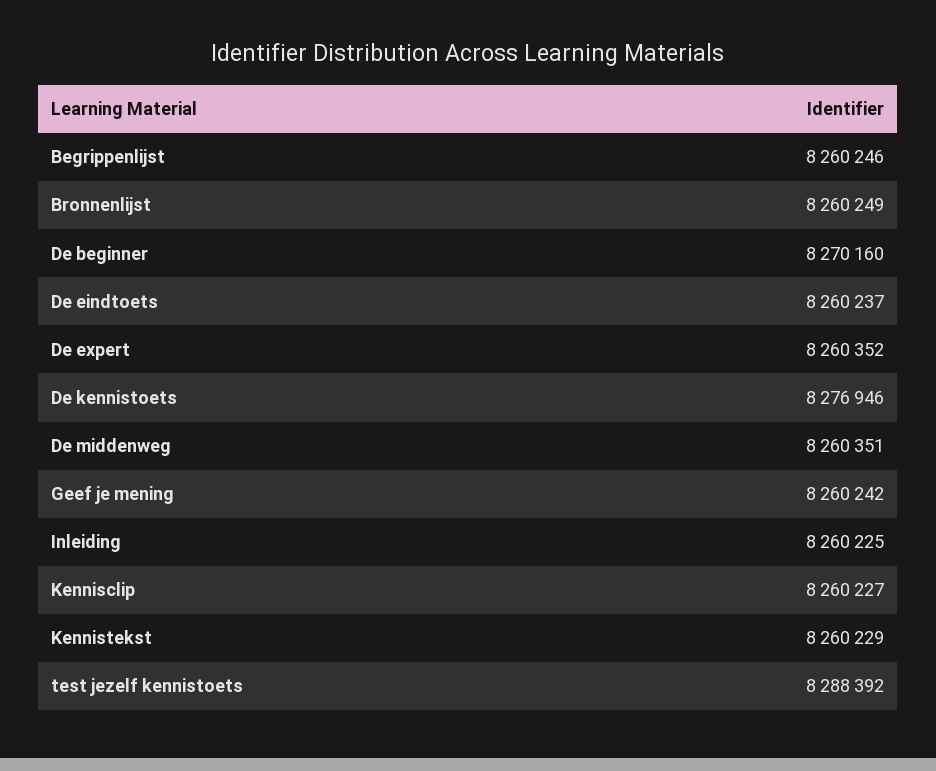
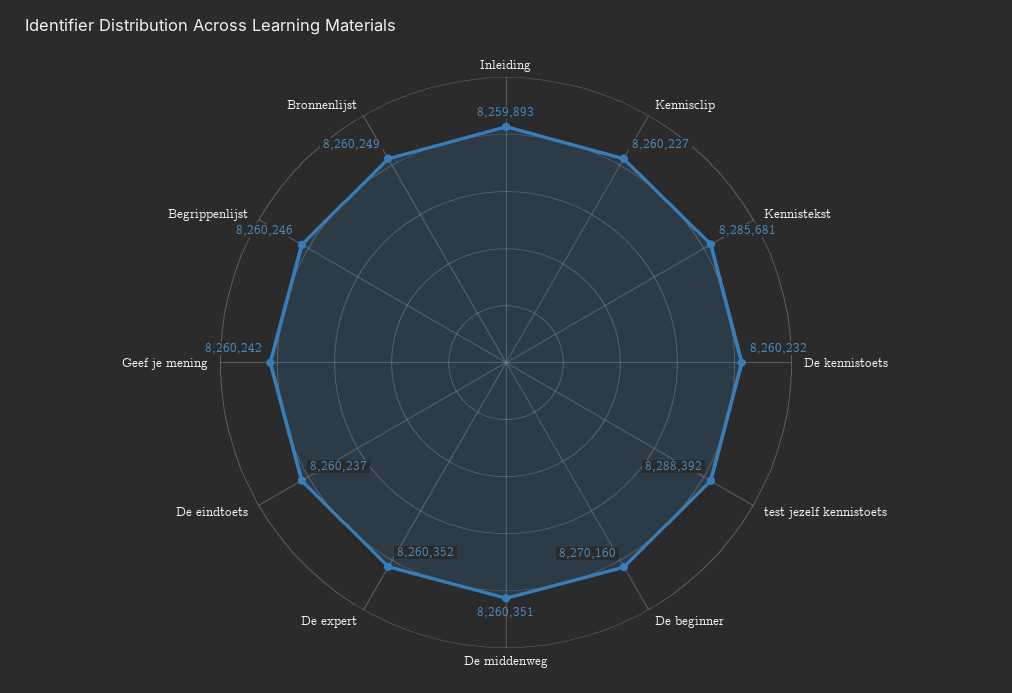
De kennistoets: 8276946 -> 8260232
Inleiding: 8260225 -> 8259893
Kennistekst: 8260229 -> 8285681

